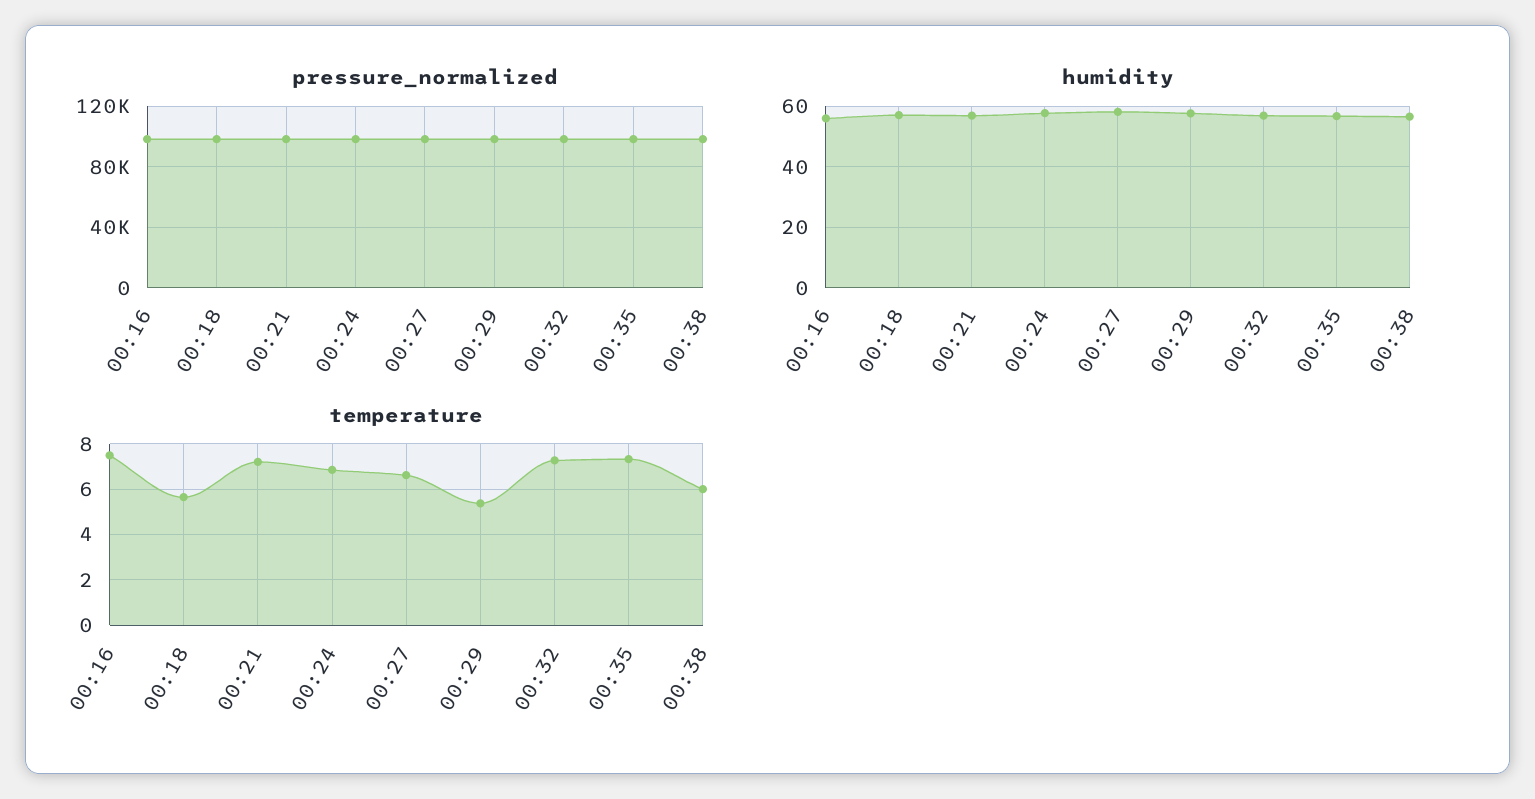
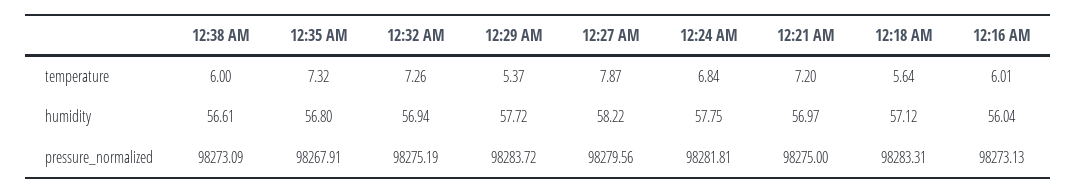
temperature, 00:16: 7.5 -> 6.01
temperature, 00:27: 6.5 -> 7.87

